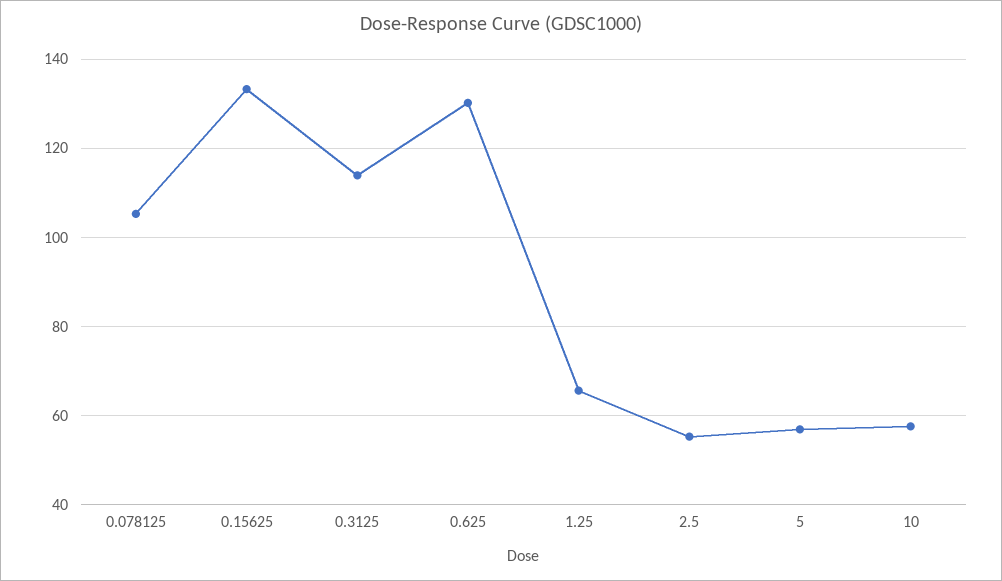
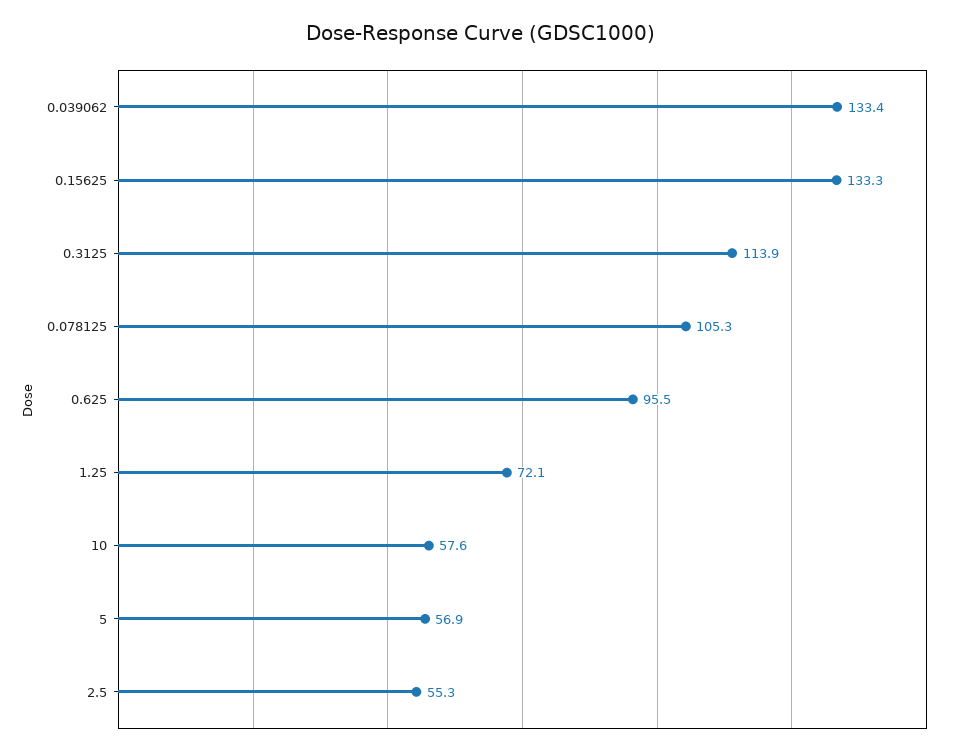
0.625: 130 -> 95.5
1.25: 66 -> 72.1
0.039062: none -> 133.4

